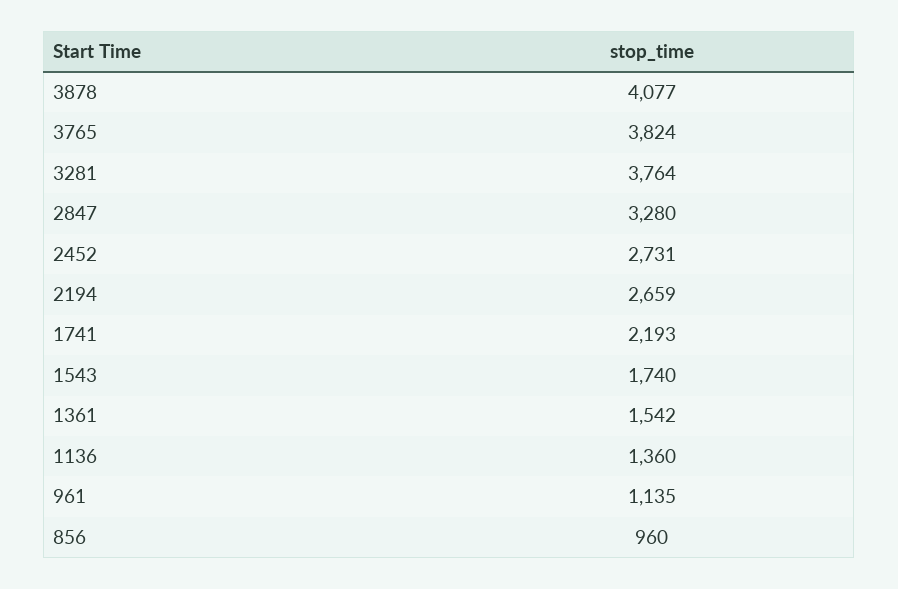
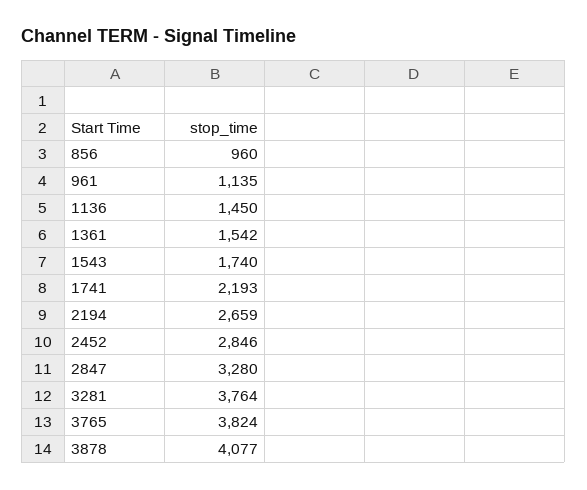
2452: 2731 -> 2846
1136: 1360 -> 1450

